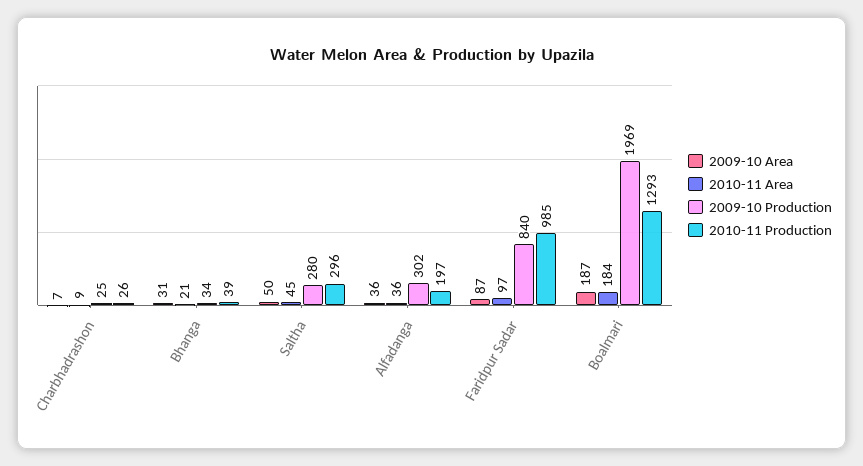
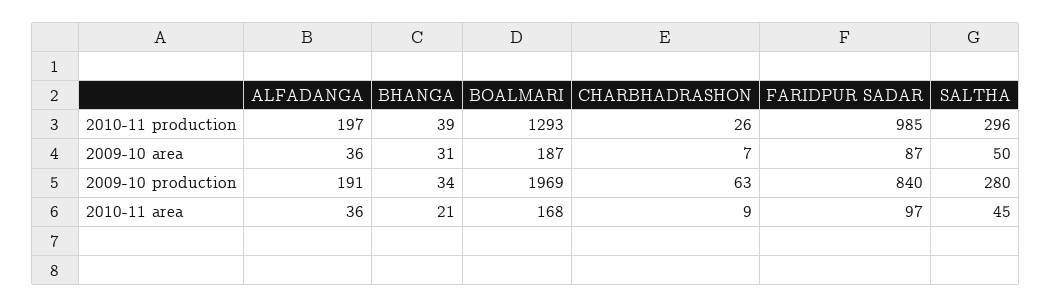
2009-10 Production, Charbhadrashon: 25 -> 63
2009-10 Production, Alfadanga: 302 -> 191
2010-11 Area, Boalmari: 184 -> 168

